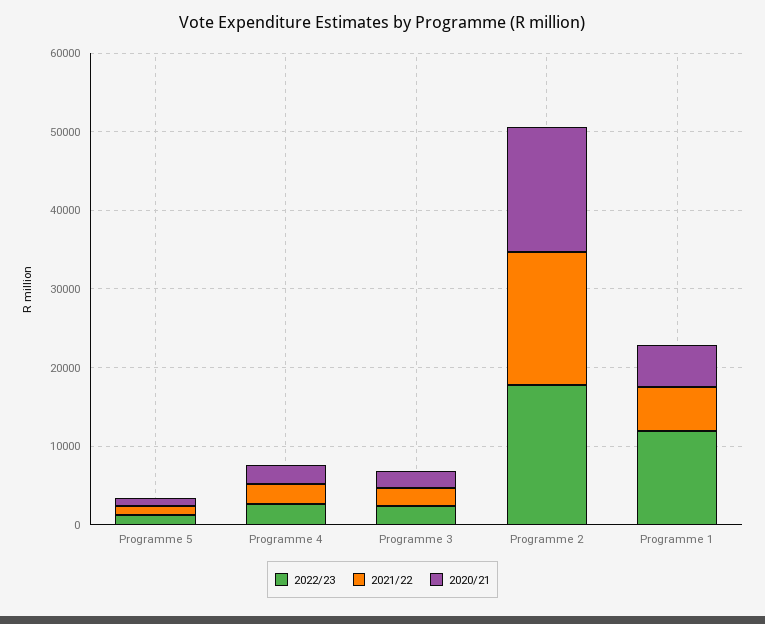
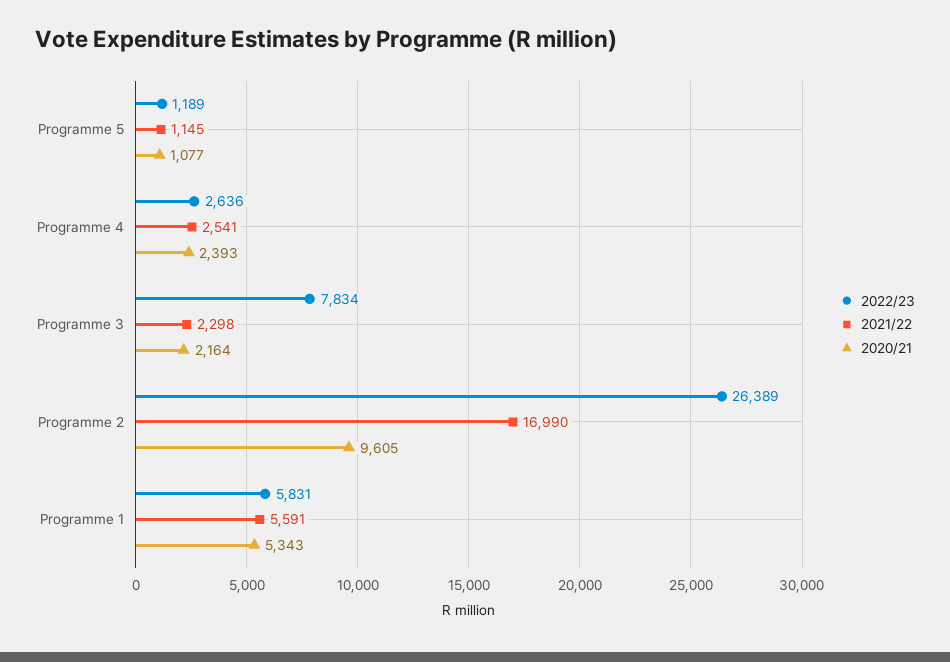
2022/23, Programme 3: 2000 -> 7834
2022/23, Programme 2: 18000 -> 26389
2020/21, Programme 2: 16000 -> 9605
2022/23, Programme 1: 12000 -> 5831

